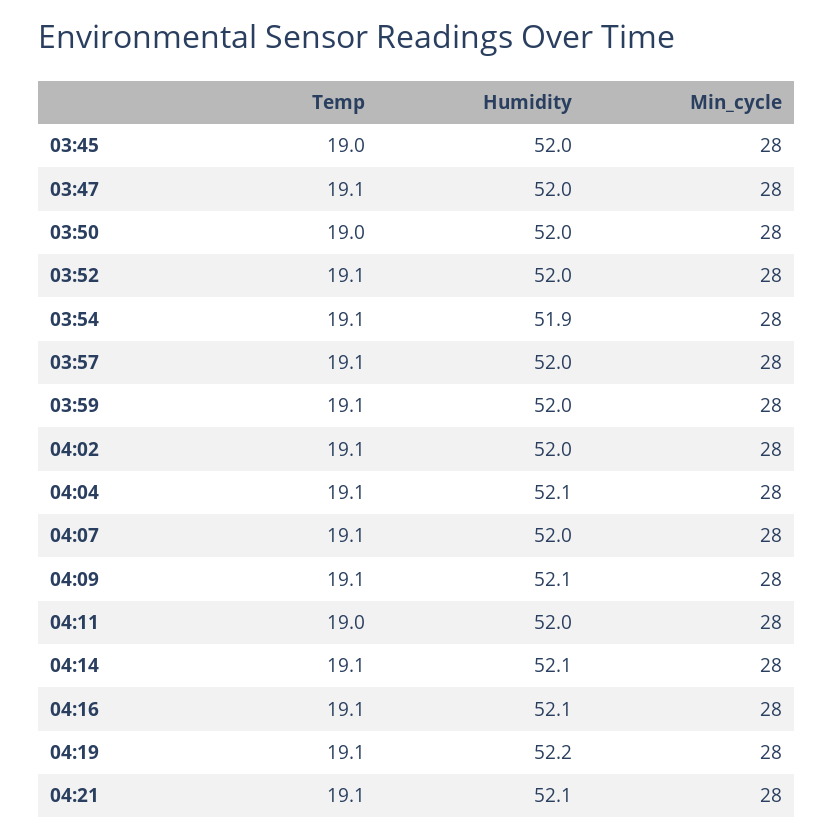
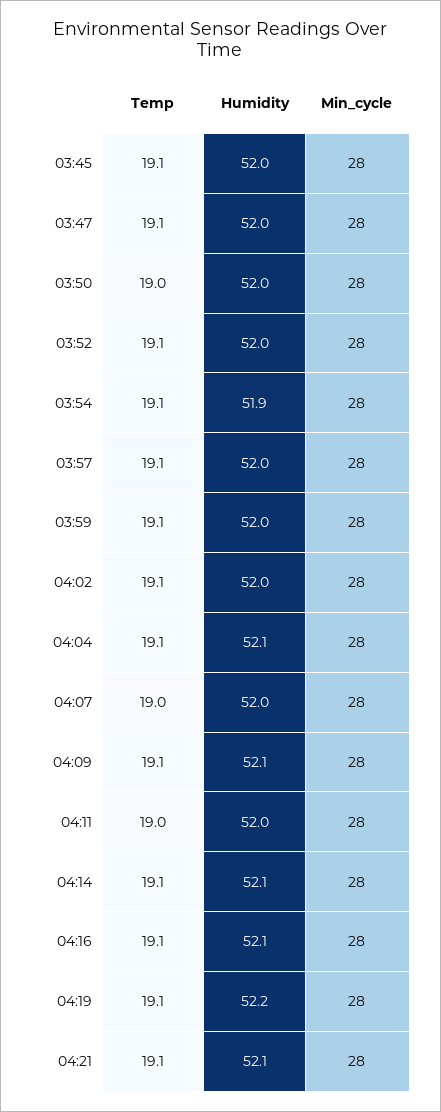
Temp, 03:45: 19 -> 19.1
Temp, 04:07: 19.1 -> 19

